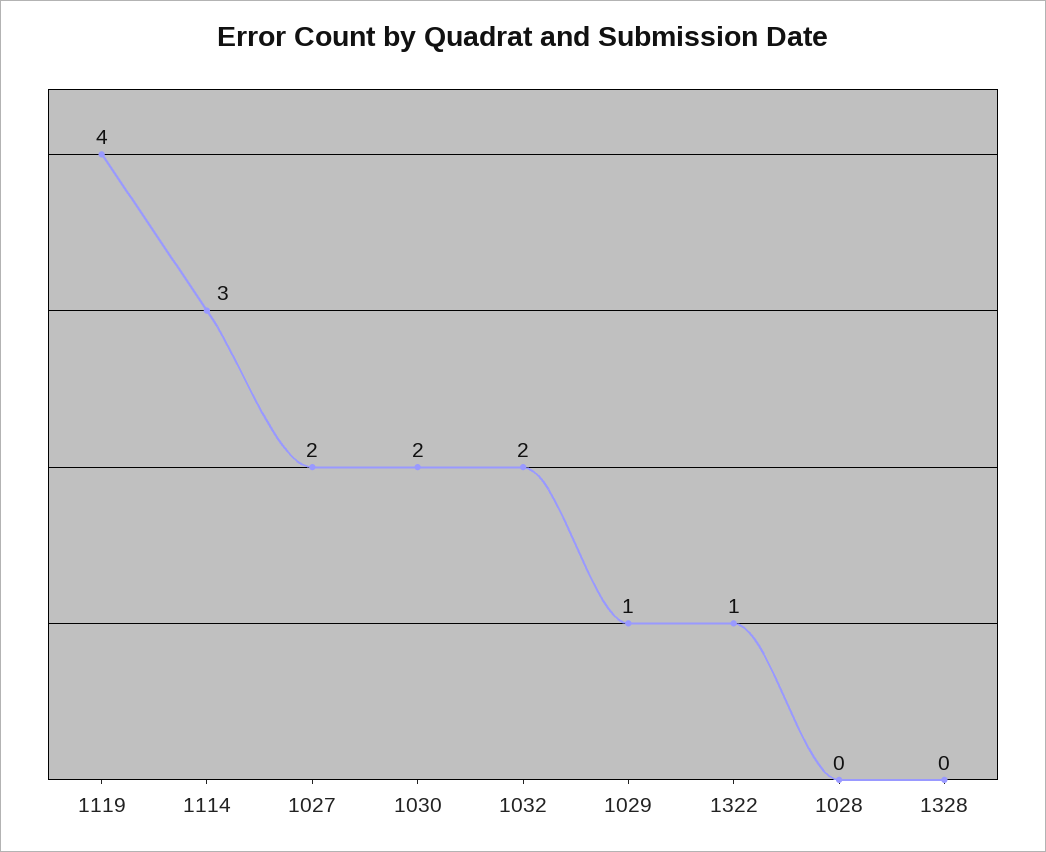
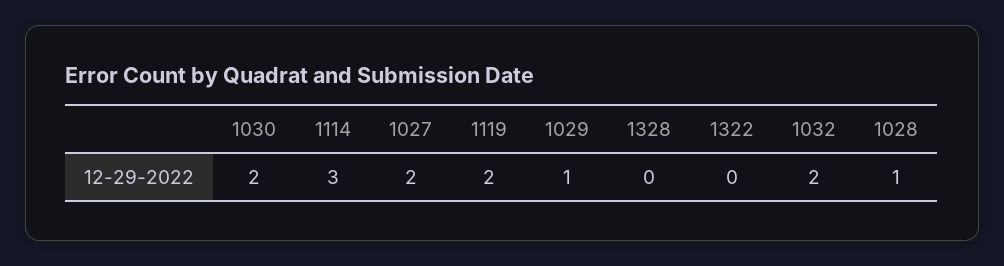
1119: 4 -> 2
1322: 1 -> 0
1028: 0 -> 1

